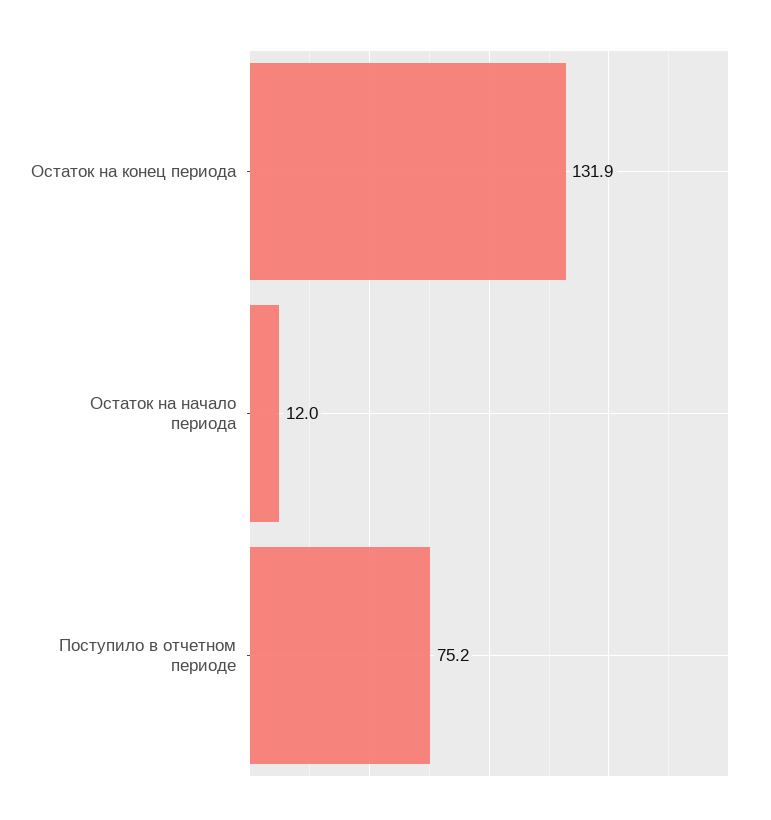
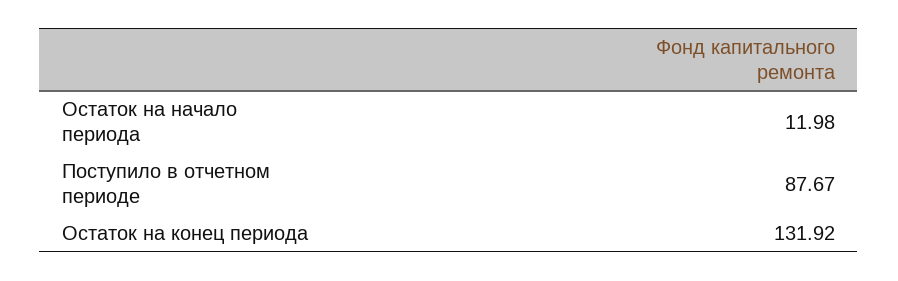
Поступило в отчетном периоде: 75.2 -> 87.67

